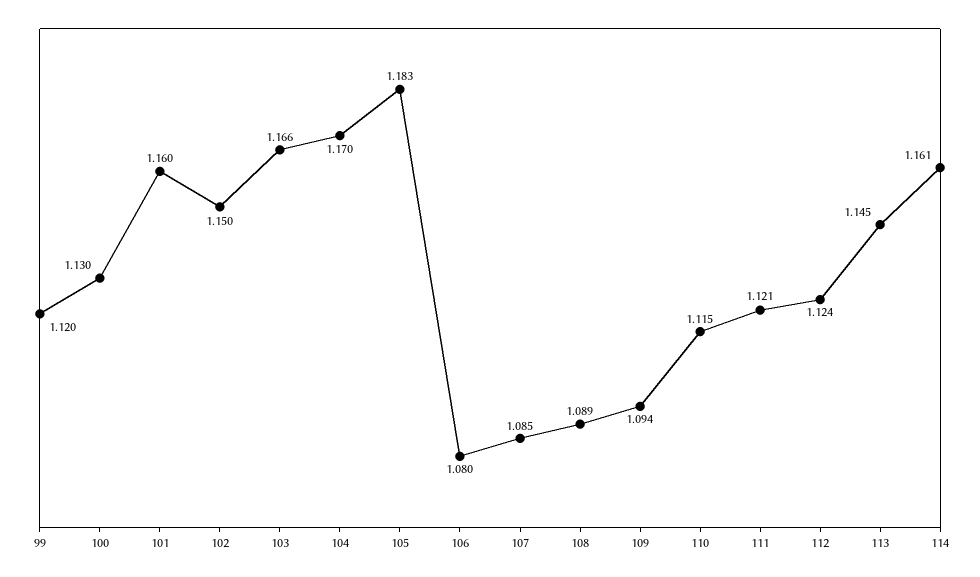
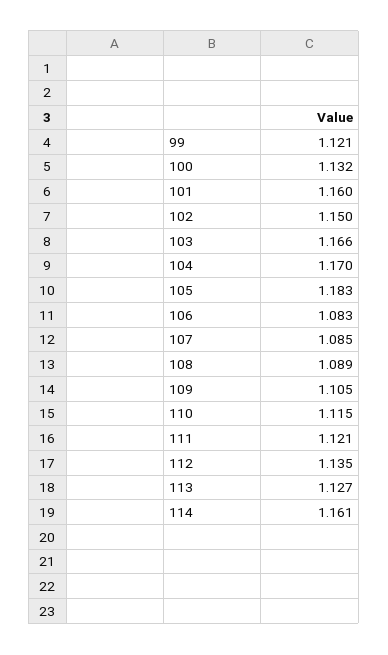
99: 1.12 -> 1.121
100: 1.13 -> 1.132
106: 1.08 -> 1.083
109: 1.094 -> 1.105
112: 1.124 -> 1.135
113: 1.145 -> 1.127

